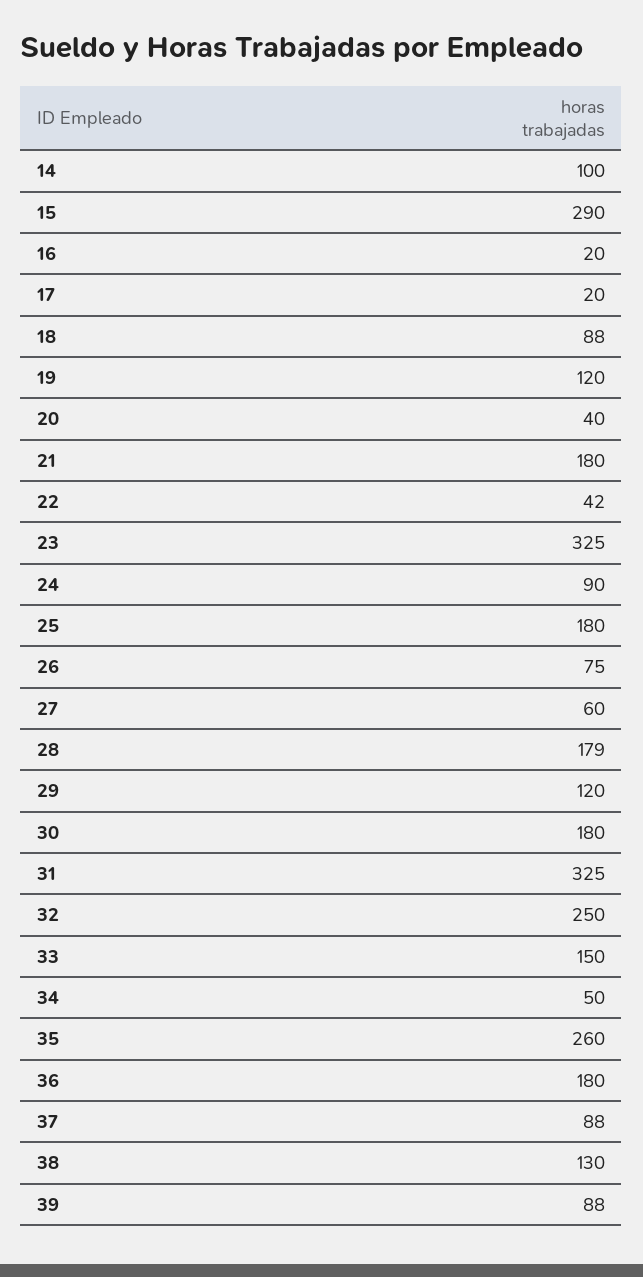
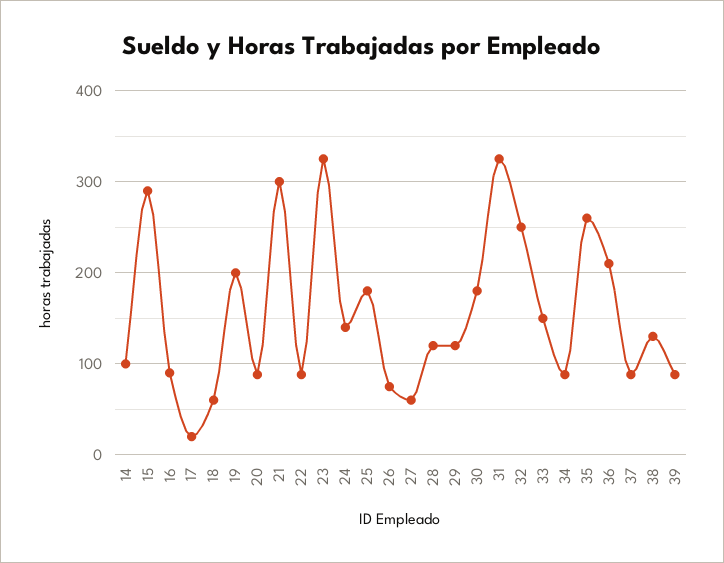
16: 20 -> 90
18: 88 -> 60
19: 120 -> 200
20: 40 -> 90
21: 180 -> 300
22: 42 -> 90
24: 90 -> 140
28: 179 -> 120
34: 50 -> 90
36: 180 -> 210

